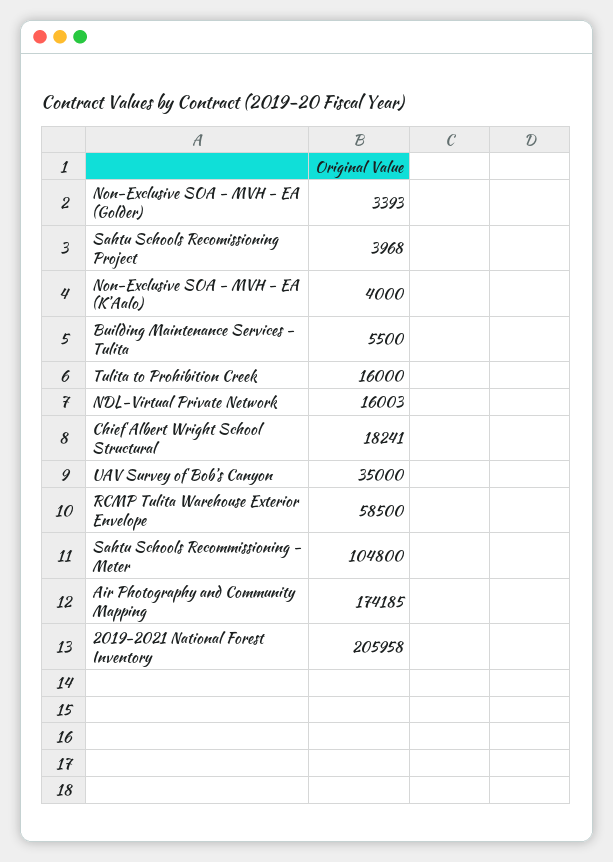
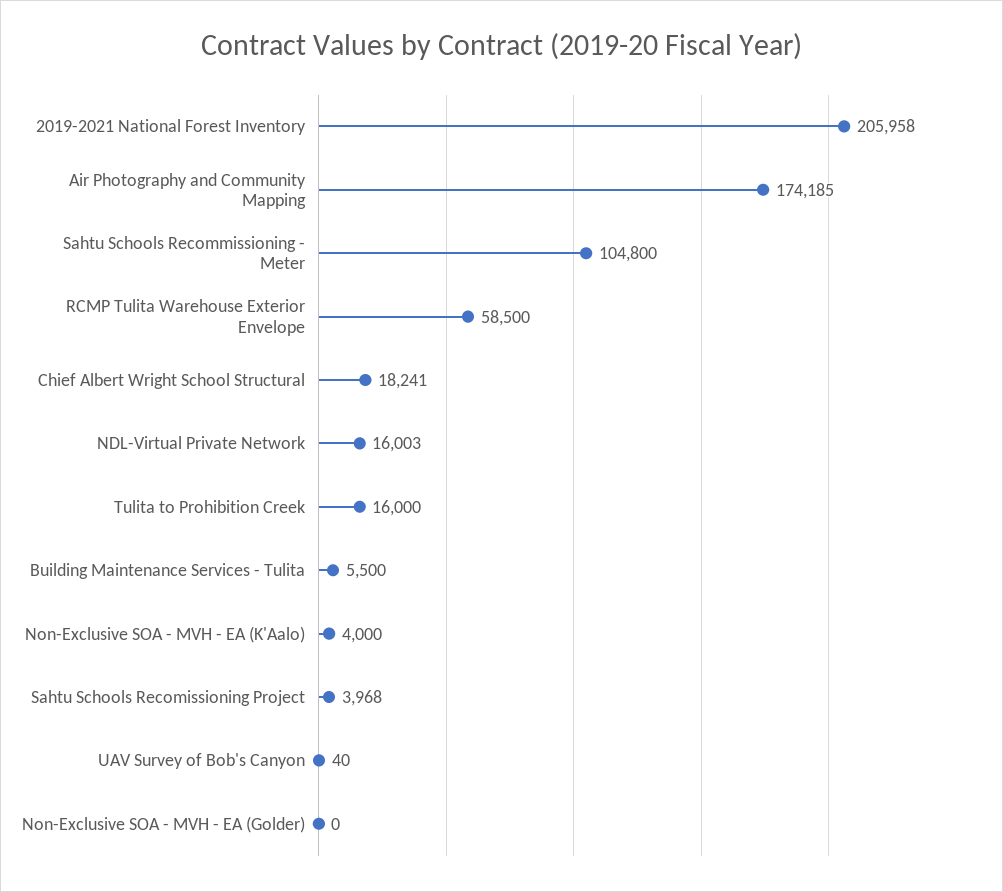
Non-Exclusive SOA - MVH - EA (Golder): 3393 -> 0
UAV Survey of Bob's Canyon: 35000 -> 40

